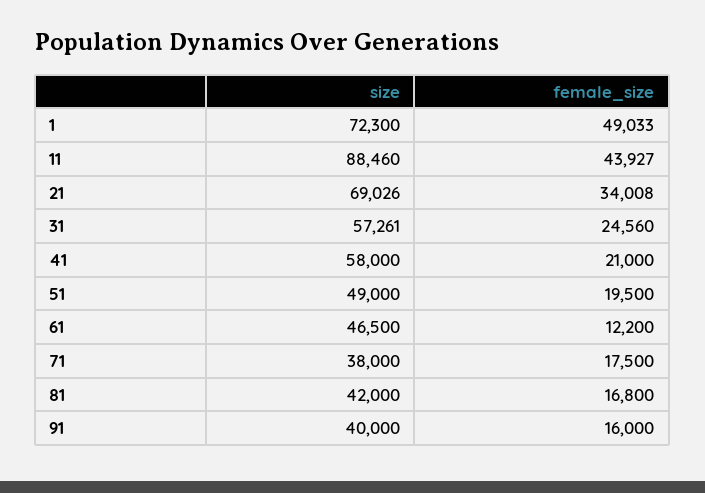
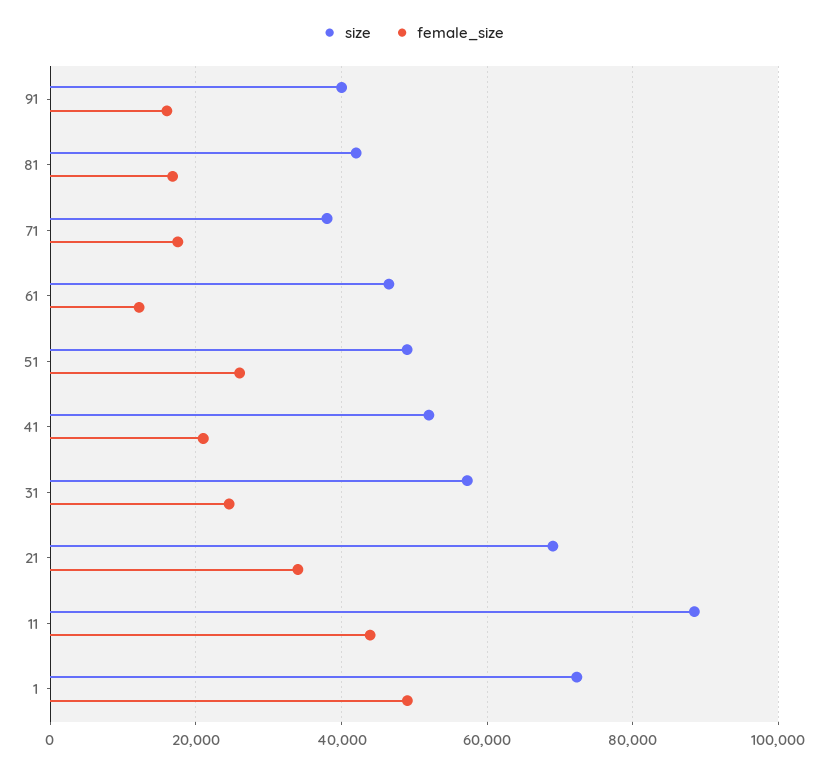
size, 41: 58000 -> 52000
female_size, 51: 19500 -> 26000

